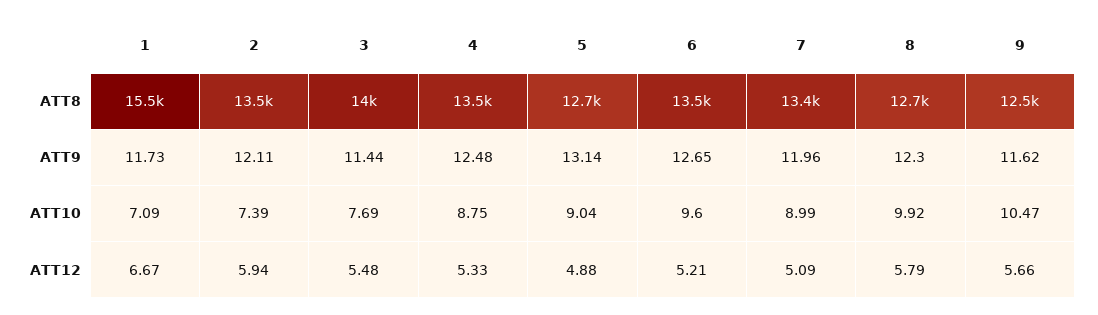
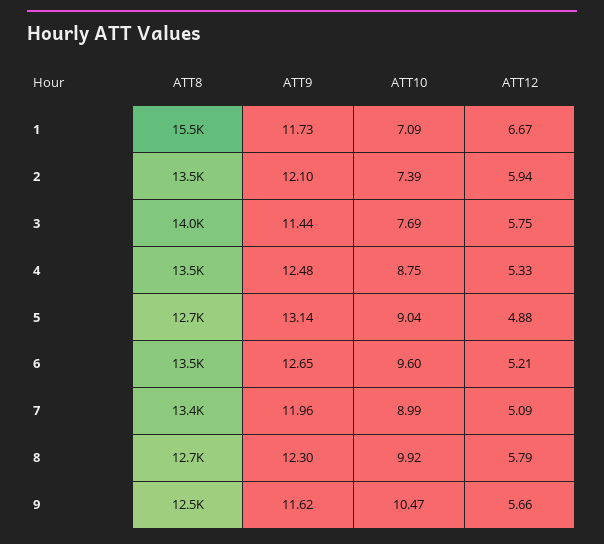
2, ATT9: 12.11 -> 12.1
3, ATT12: 5.48 -> 5.75

